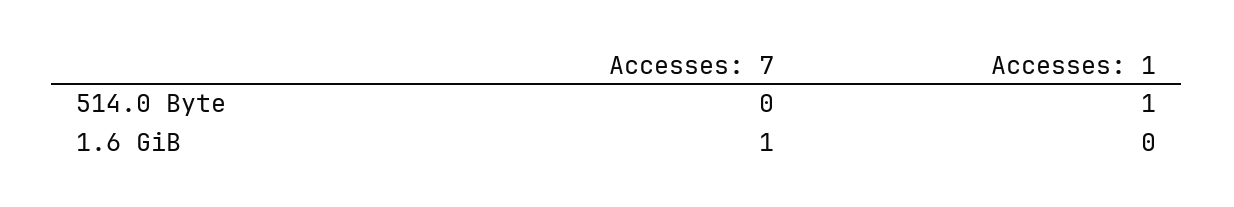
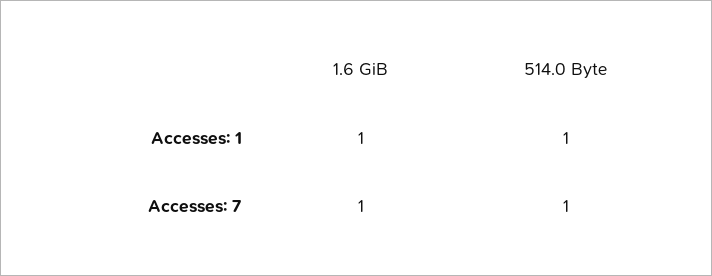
Accesses: 7, 514.0 Byte: 0 -> 1
Accesses: 1, 1.6 GiB: 0 -> 1

